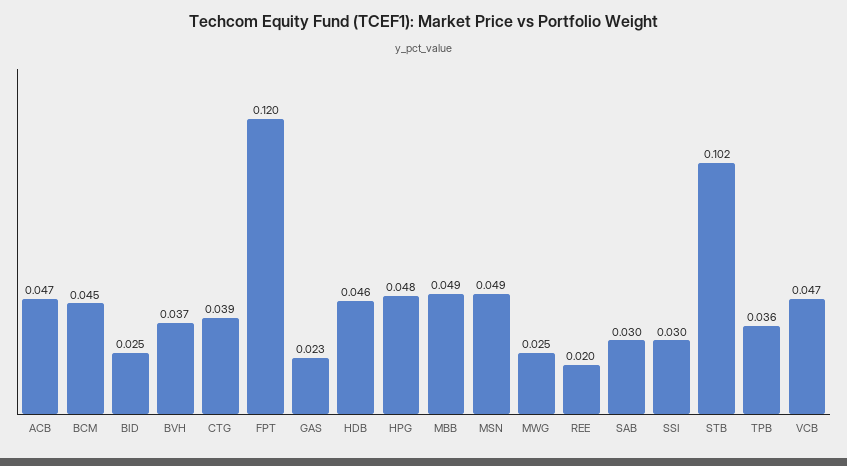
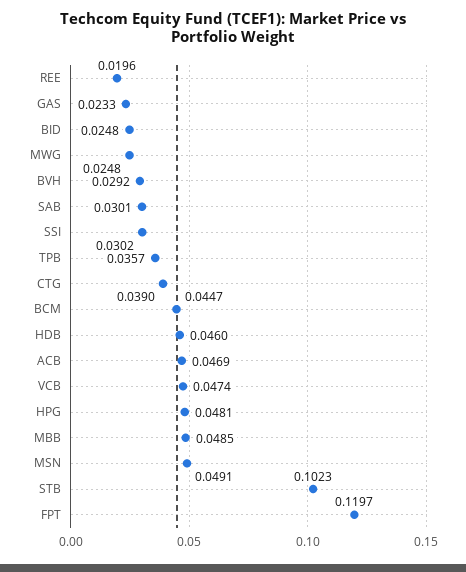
BVH: 0.037 -> 0.0292

